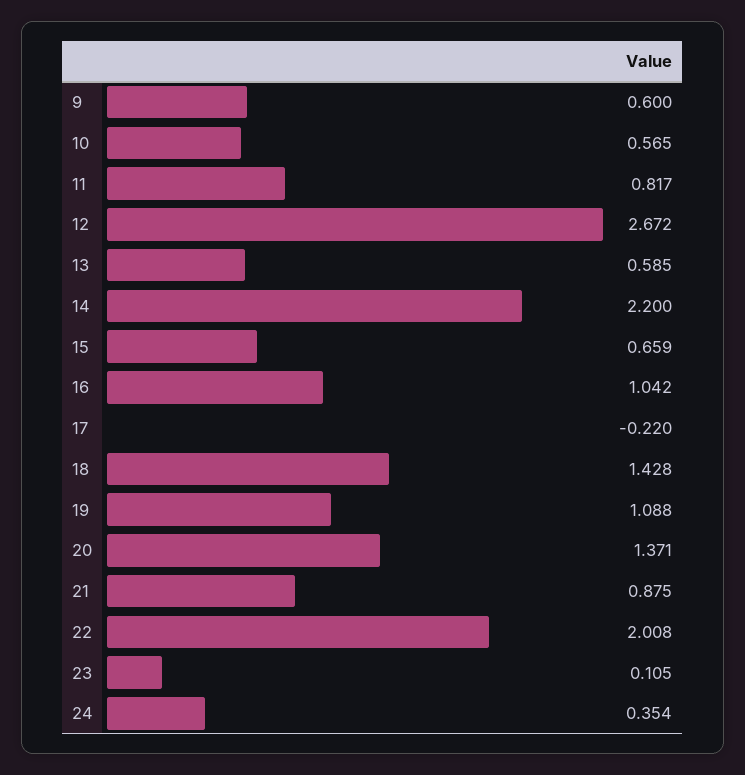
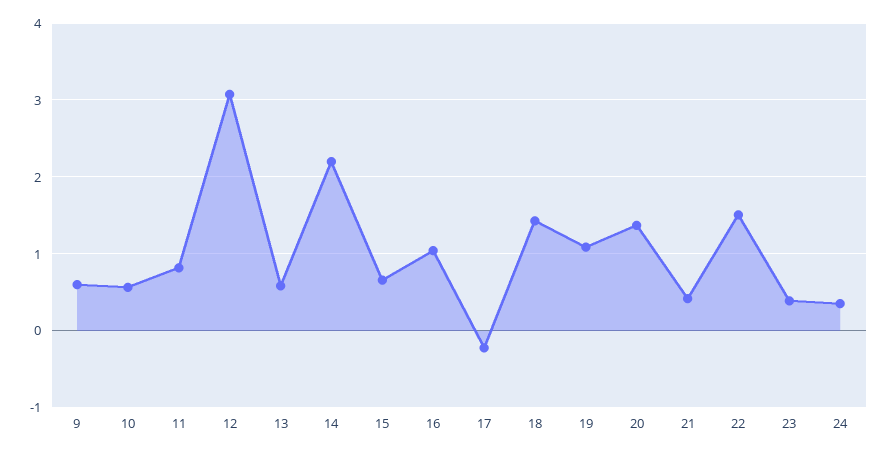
12: 2.672 -> 3.1
21: 0.875 -> 0.4
22: 2.008 -> 1.5
23: 0.105 -> 0.4

